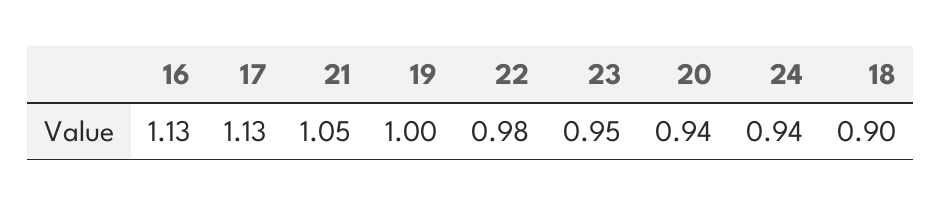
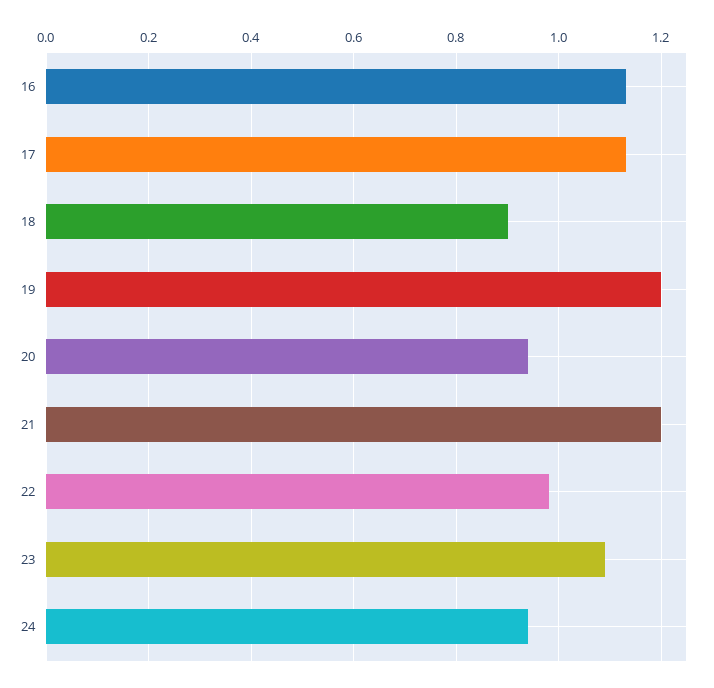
21: 1.05 -> 1.2
19: 1 -> 1.2
23: 0.95 -> 1.1

